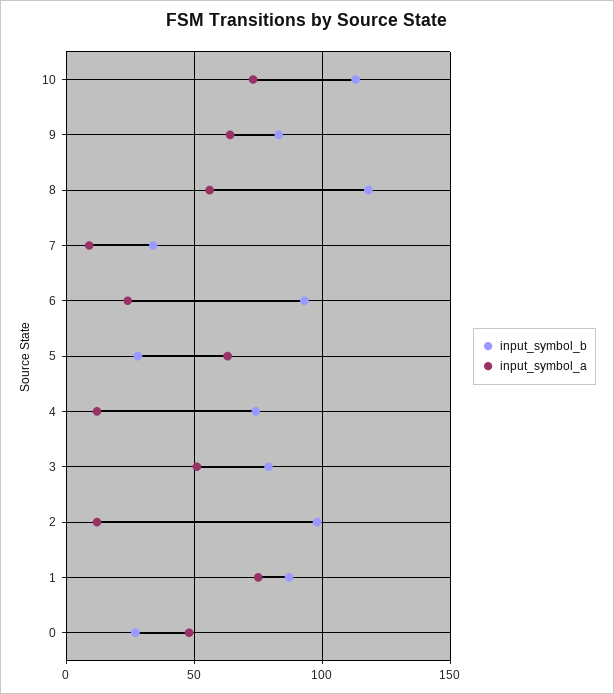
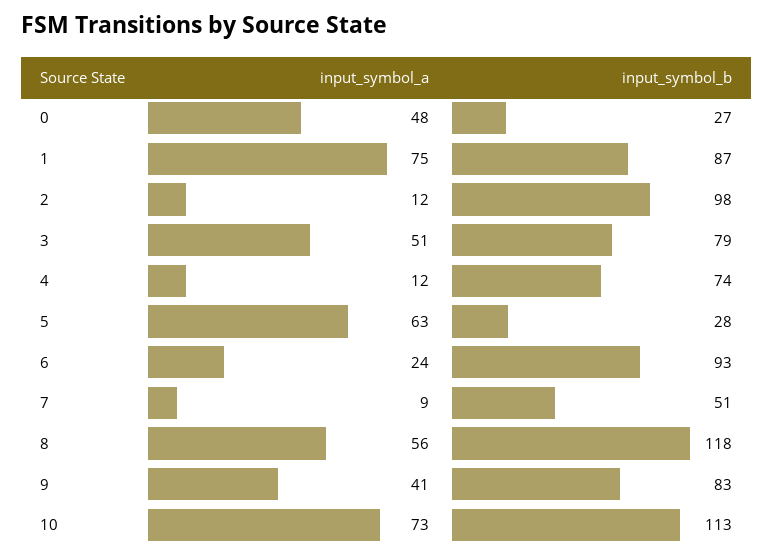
input_symbol_a, 9: 65 -> 41
input_symbol_b, 7: 35 -> 51

